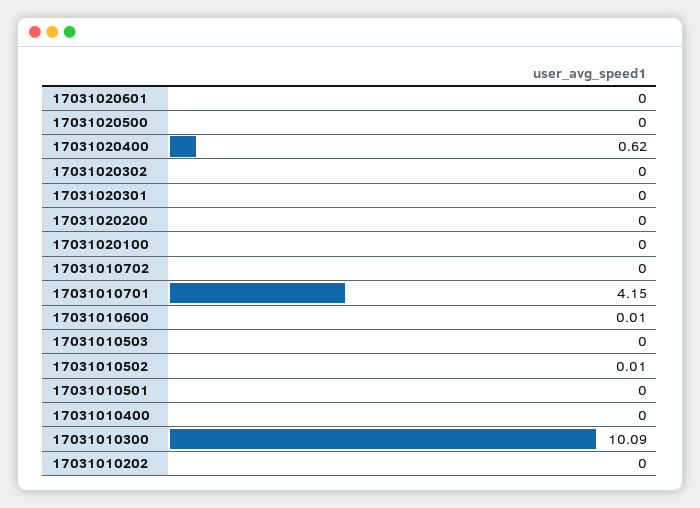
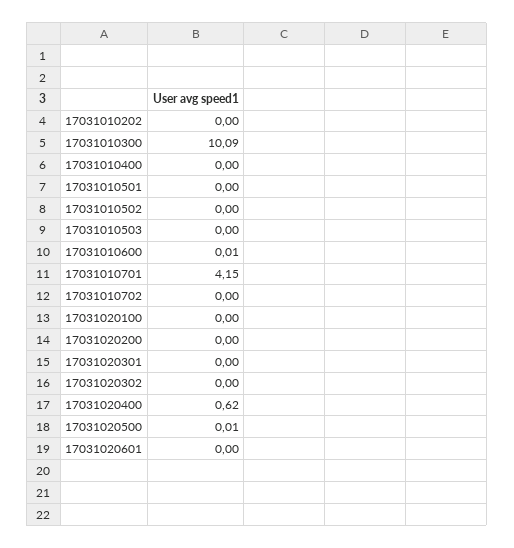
17031020500: 0 -> 0.01
17031010502: 0.01 -> 0

